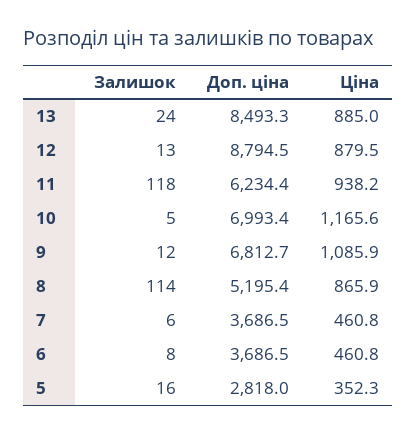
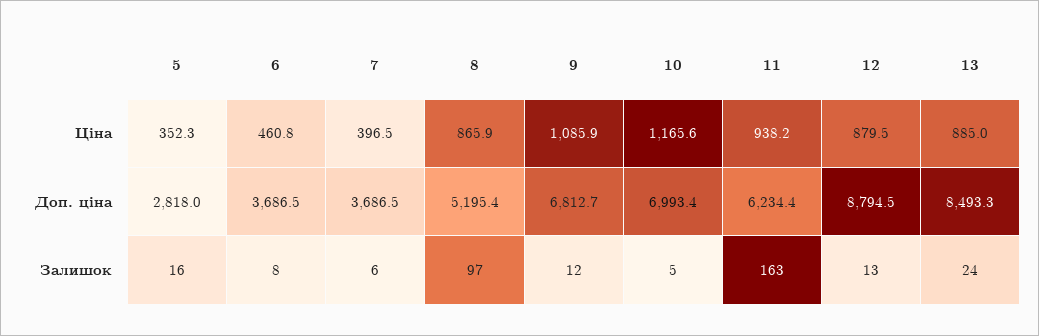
Залишок, 11: 118 -> 163
Залишок, 8: 114 -> 97
Ціна, 7: 460.8 -> 396.5

